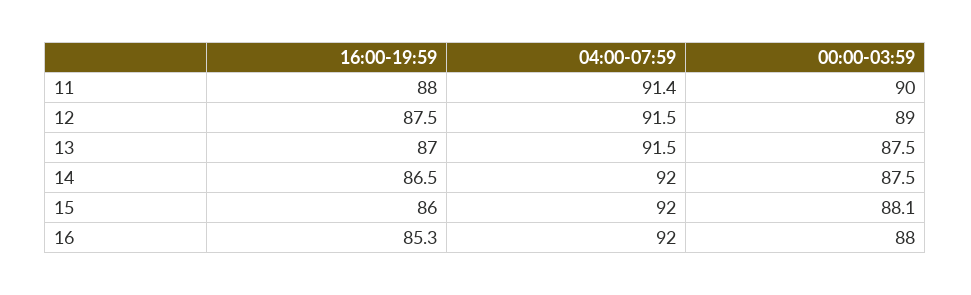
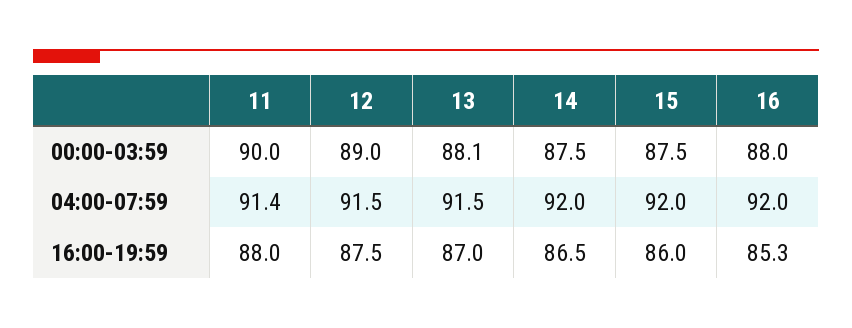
00:00-03:59, 13: 87.5 -> 88.1
00:00-03:59, 15: 88.1 -> 87.5

